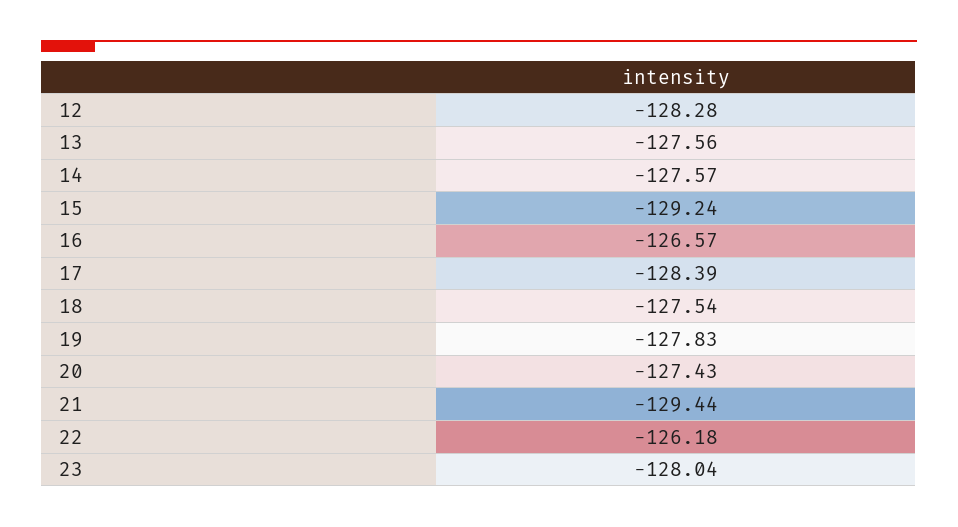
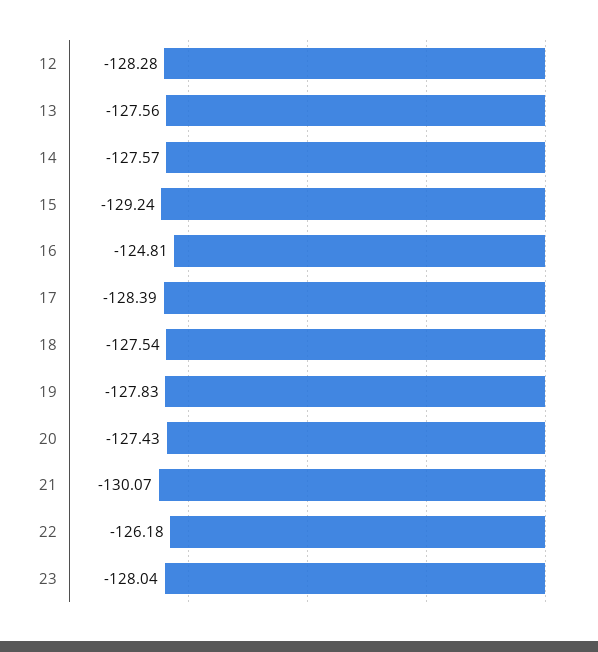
16: -126.57 -> -124.81
21: -129.44 -> -130.07

